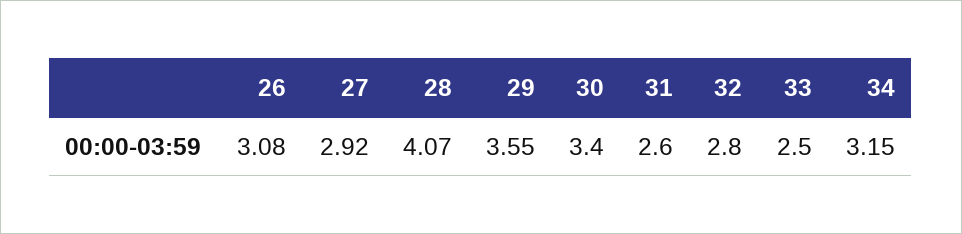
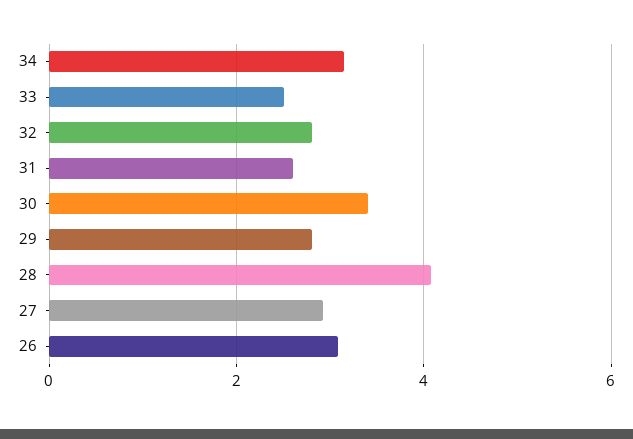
29: 3.55 -> 2.8

